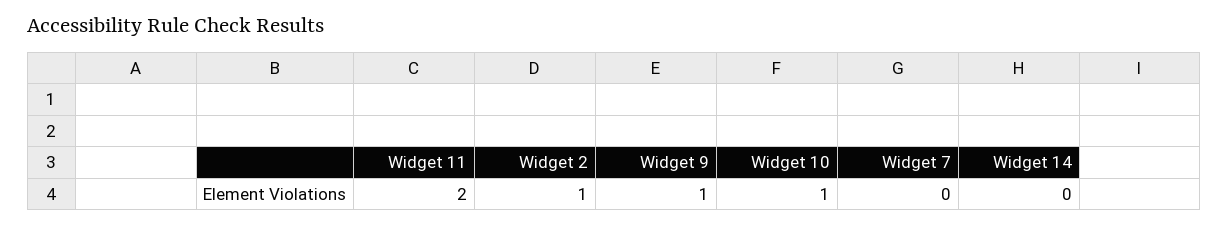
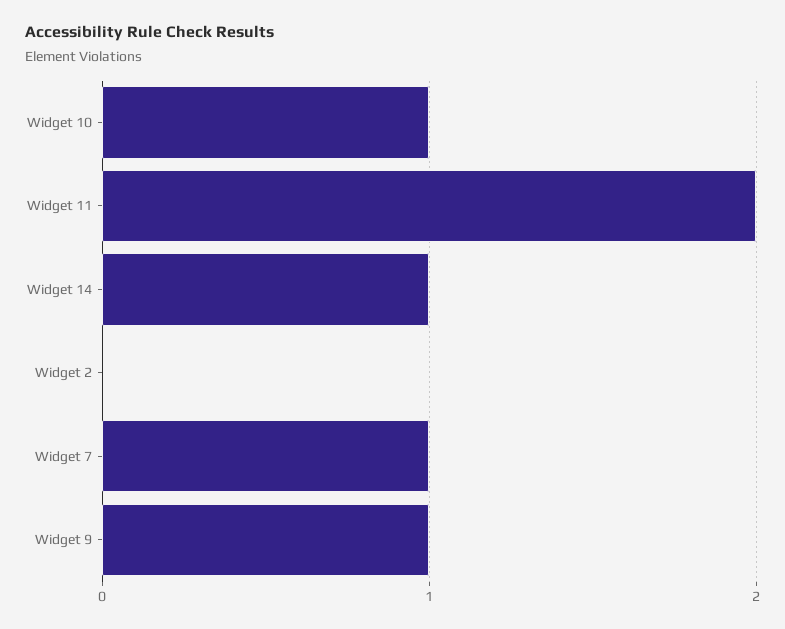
Widget 2: 1 -> 0
Widget 7: 0 -> 1
Widget 14: 0 -> 1

